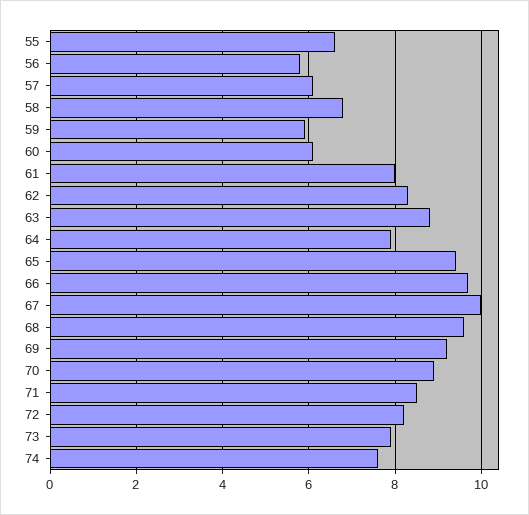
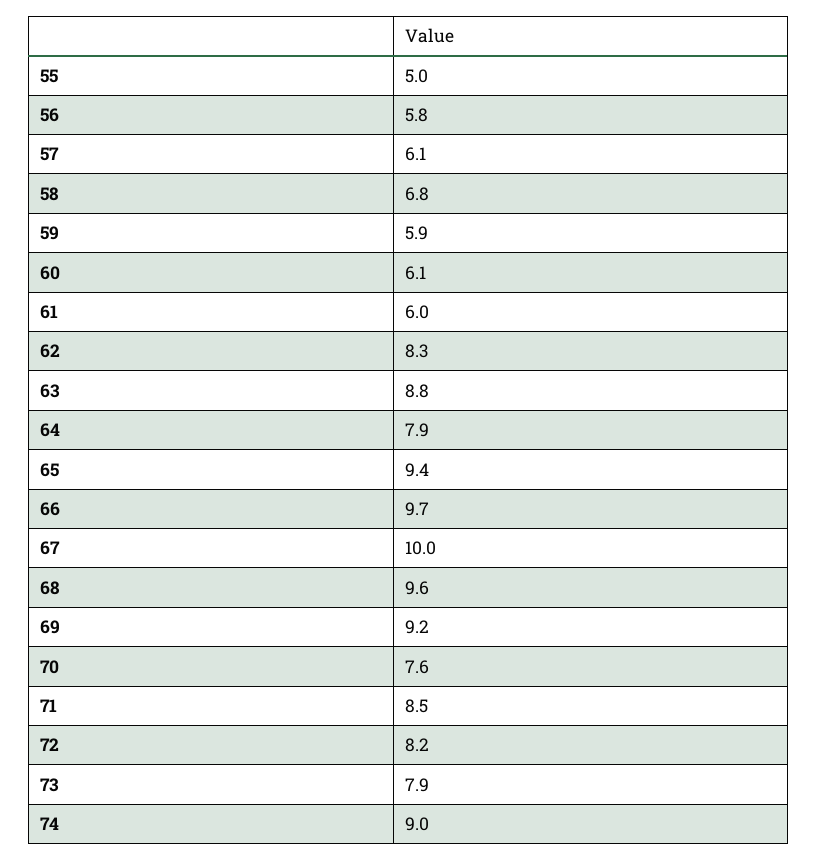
55: 6.5 -> 5
61: 8 -> 6
70: 9 -> 7.6
74: 7.5 -> 9

